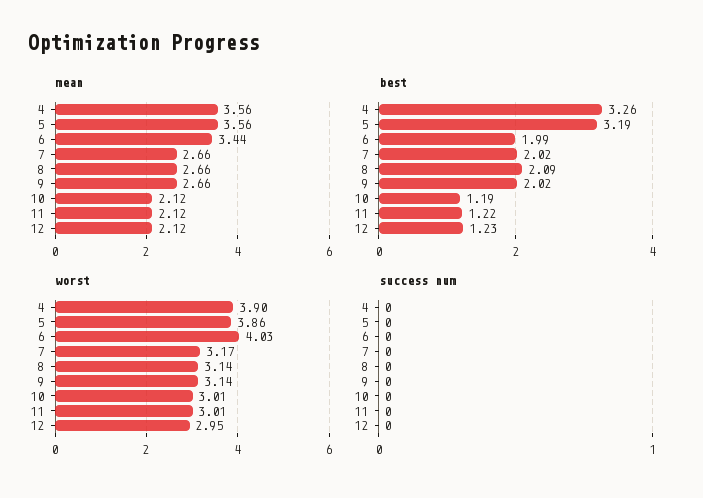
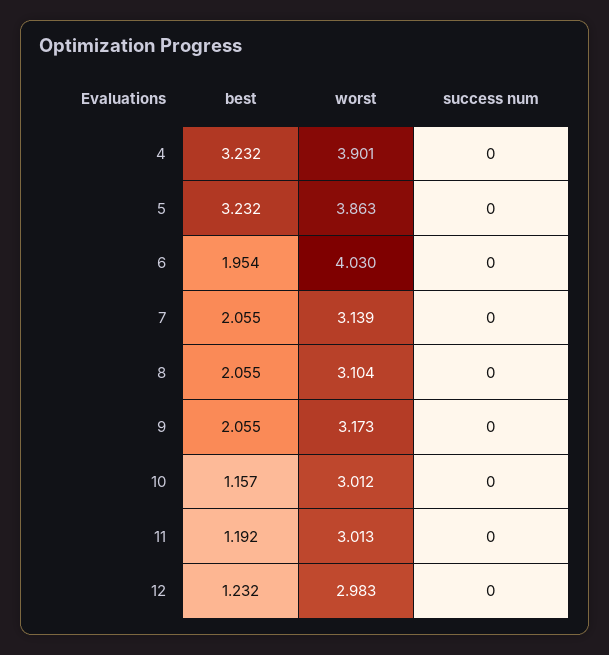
mean, 4: 3.56 -> none
mean, 5: 3.56 -> none
mean, 6: 3.44 -> none
mean, 7: 2.66 -> none
mean, 8: 2.66 -> none
mean, 9: 2.66 -> none
mean, 10: 2.12 -> none
mean, 11: 2.12 -> none
mean, 12: 2.12 -> none
best, 4: 3.26 -> 3.232
best, 5: 3.19 -> 3.232
best, 6: 1.99 -> 1.954
best, 7: 2.02 -> 2.055
best, 8: 2.09 -> 2.055
best, 9: 2.02 -> 2.055
best, 10: 1.19 -> 1.157
best, 11: 1.22 -> 1.192
worst, 7: 3.17 -> 3.139
worst, 8: 3.14 -> 3.104
worst, 9: 3.14 -> 3.173
worst, 12: 2.95 -> 2.983

